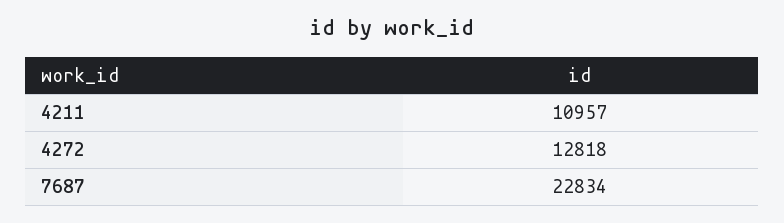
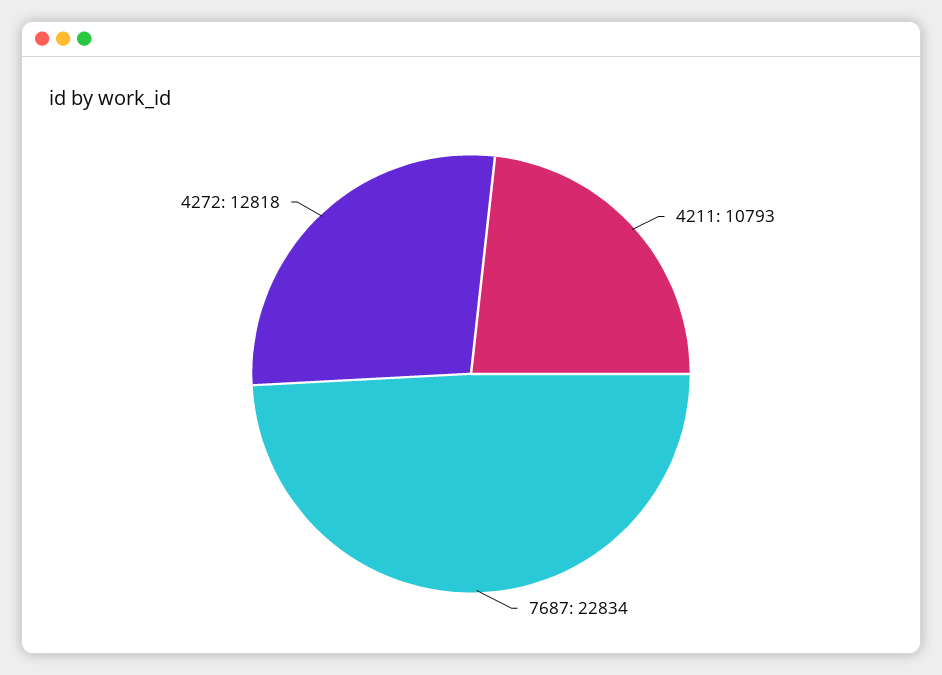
4211: 10957 -> 10793

